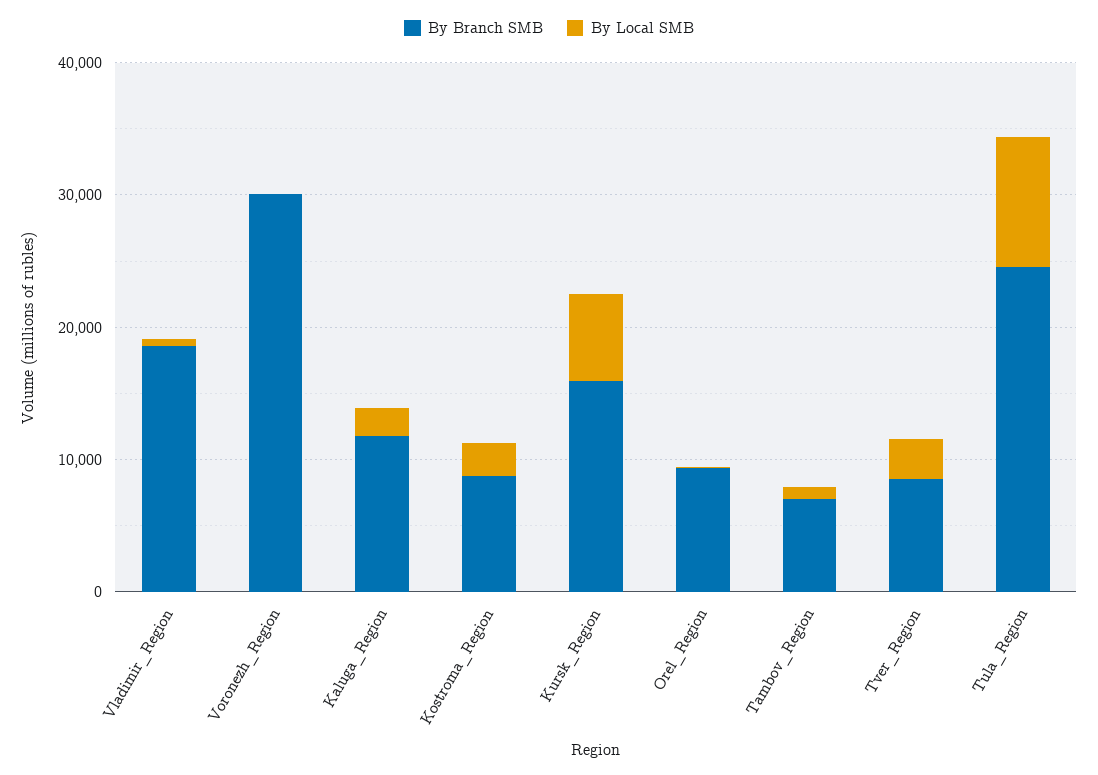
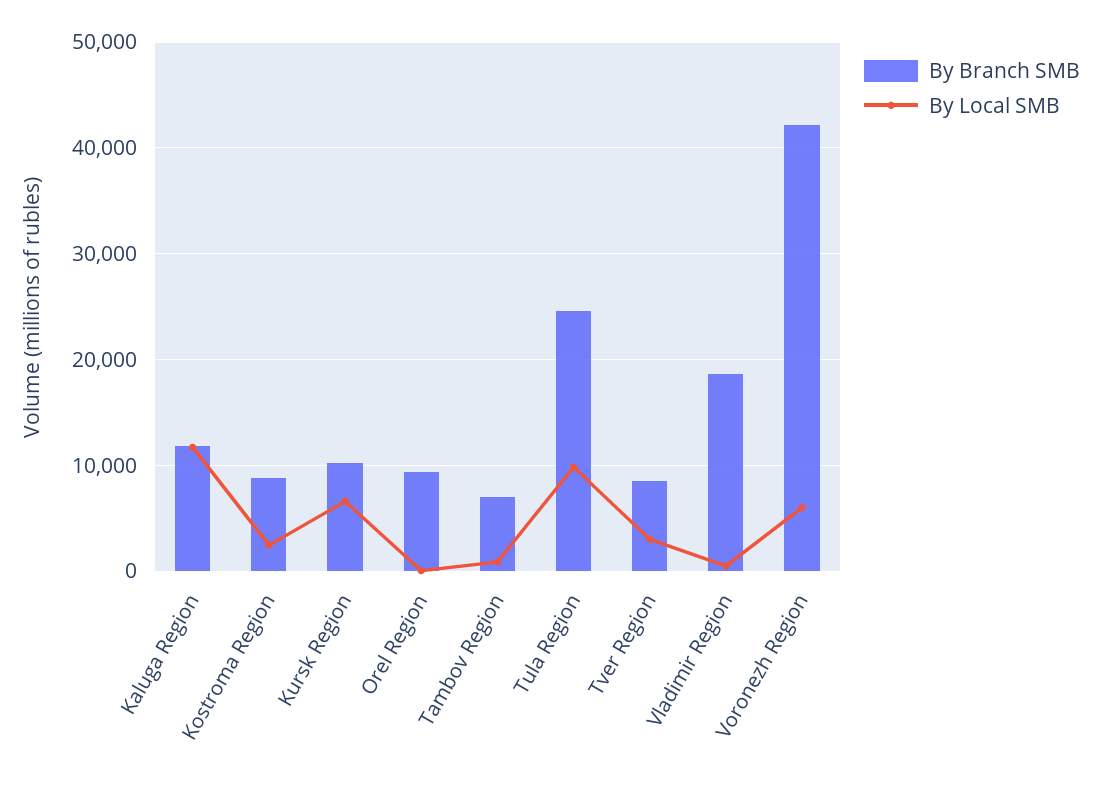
By Branch SMB, Voronezh_Region: 30000 -> 42000
By Local SMB, Voronezh_Region: 0 -> 6000
By Local SMB, Kaluga_Region: 2000 -> 12000
By Branch SMB, Kursk_Region: 16000 -> 10000

